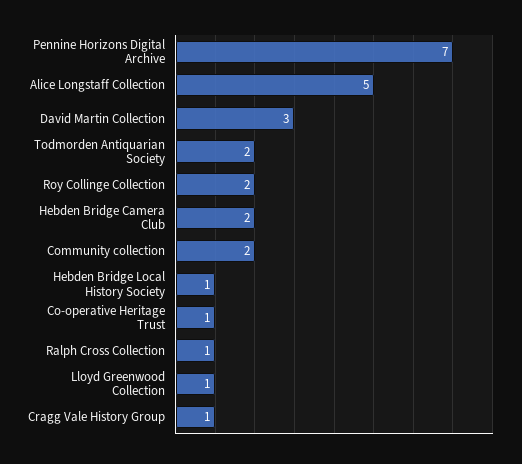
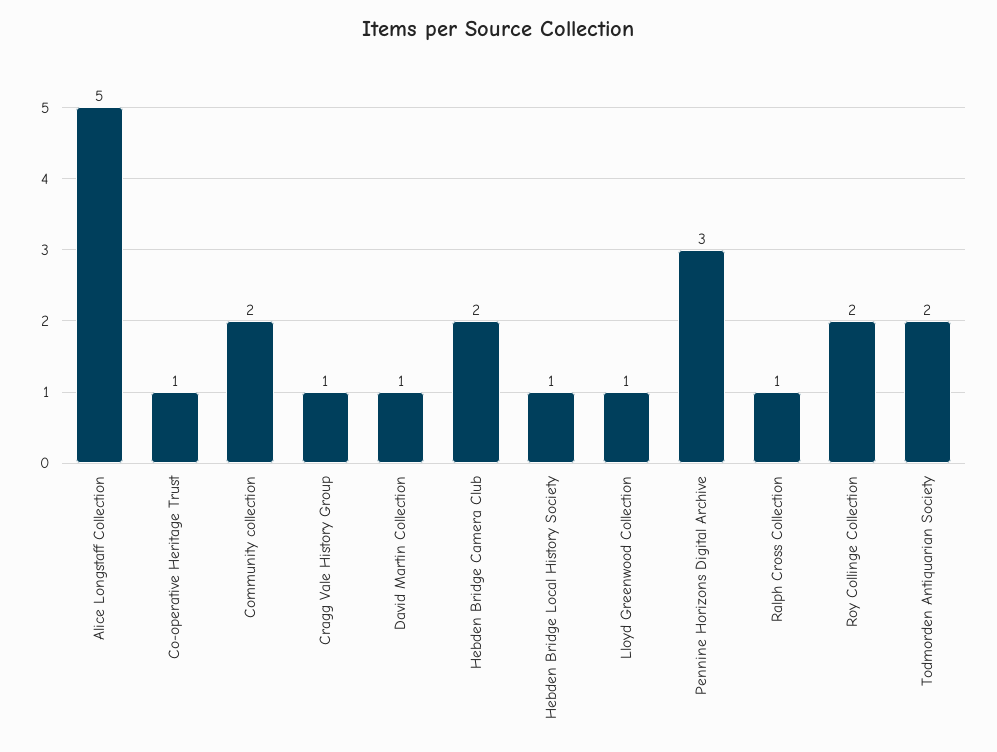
Pennine Horizons Digital Archive: 7 -> 3
David Martin Collection: 3 -> 1

